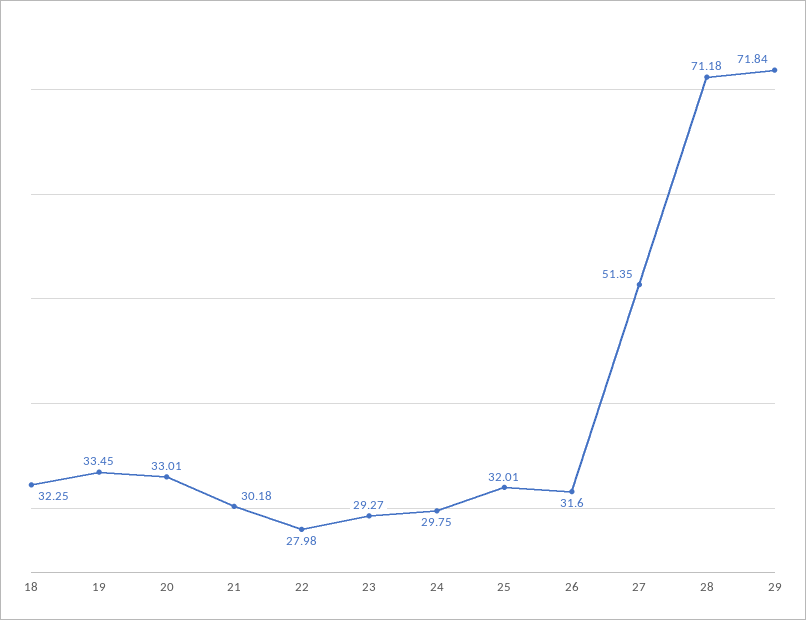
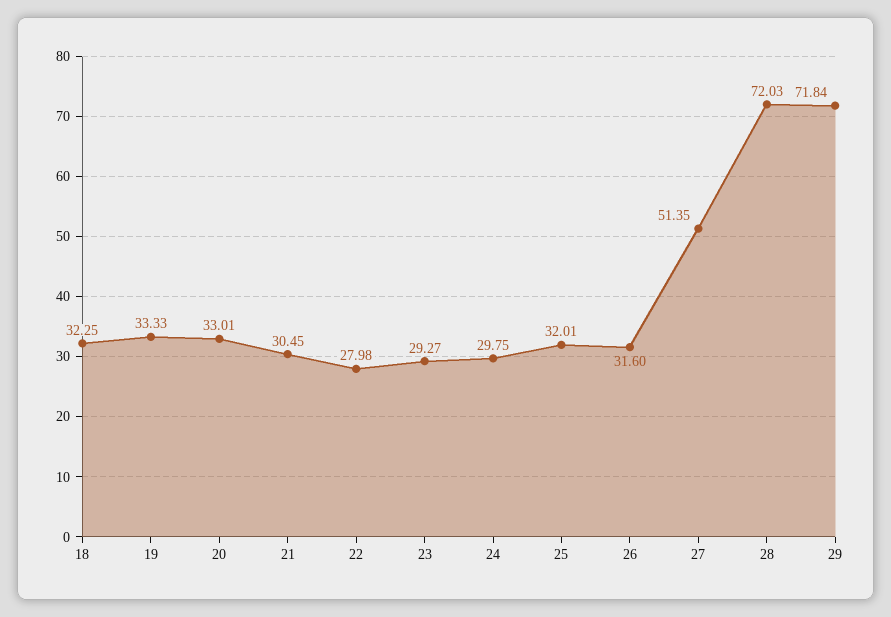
19: 33.45 -> 33.33
21: 30.18 -> 30.45
28: 71.18 -> 72.03

